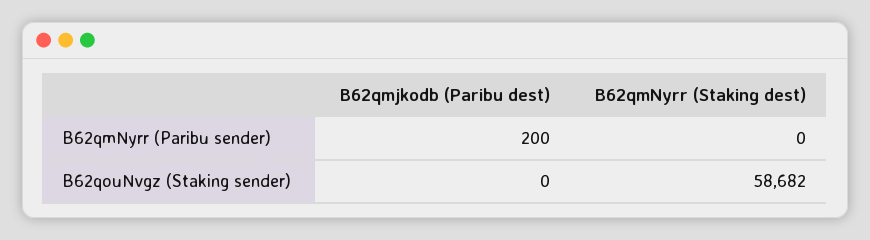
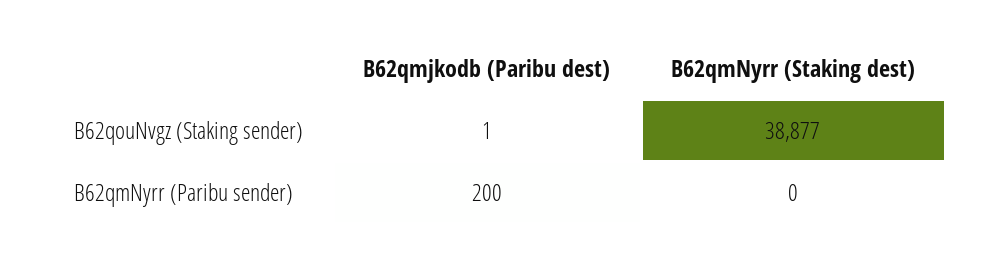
B62qmjkodb (Paribu dest), B62qouNvgz (Staking sender): 0 -> 1
B62qmNyrr (Staking dest), B62qouNvgz (Staking sender): 58682 -> 38877

